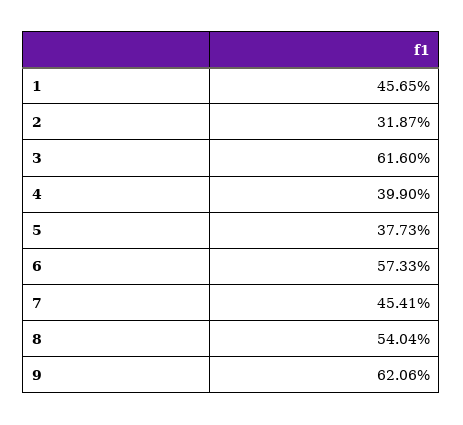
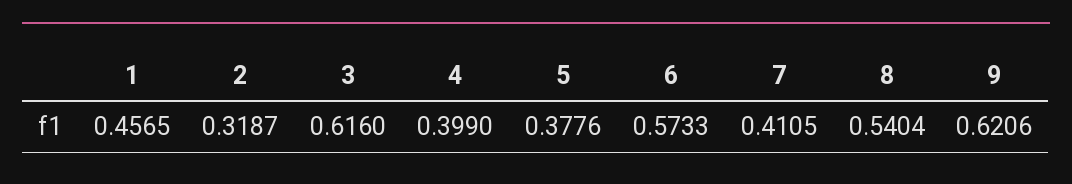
5: 0.3773 -> 0.3776
7: 0.4541 -> 0.4105

